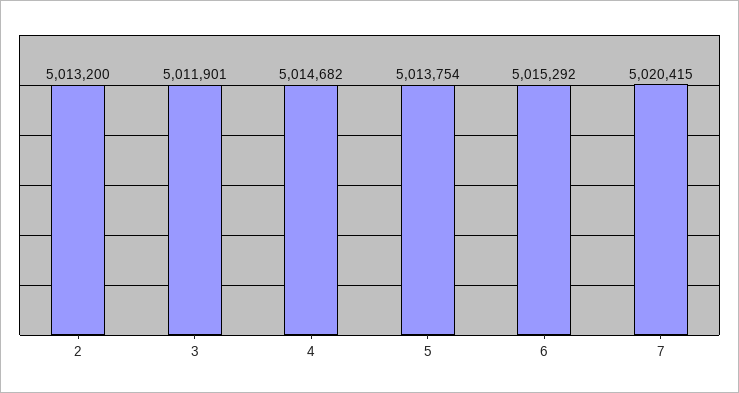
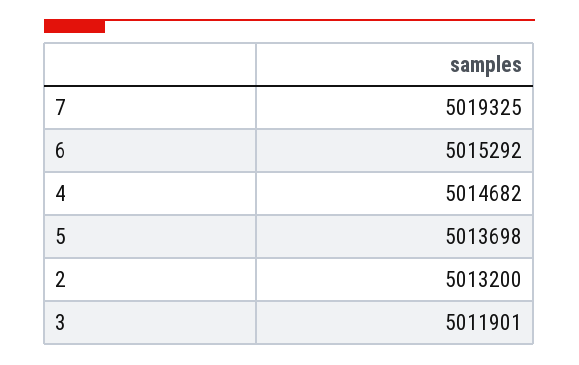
5: 5013754 -> 5013698
7: 5020415 -> 5019325

